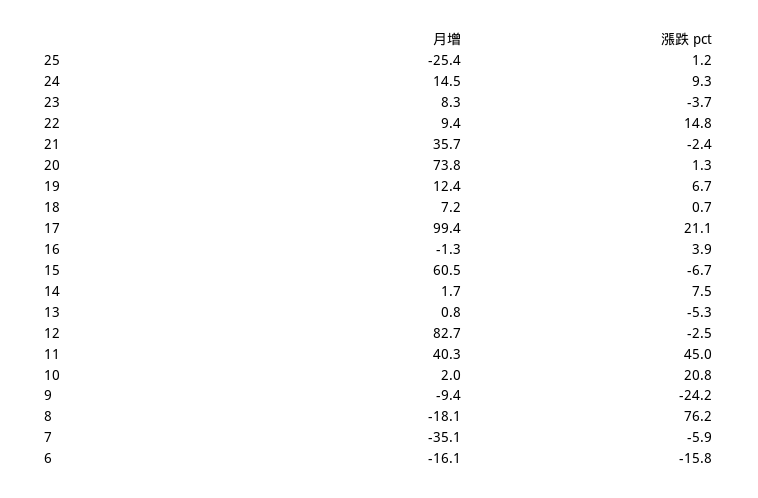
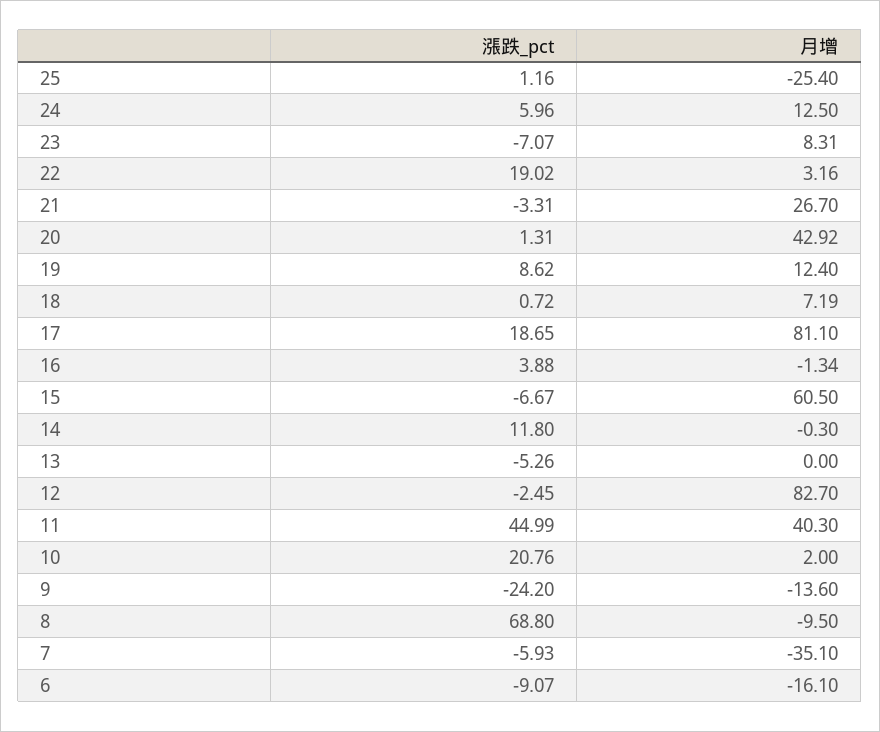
月增, 24: 14.5 -> 12.5
漲跌 pct, 24: 9.3 -> 5.96
漲跌 pct, 23: -3.7 -> -7.07
月增, 22: 9.4 -> 3.16
漲跌 pct, 22: 14.8 -> 19.02
月增, 21: 35.7 -> 26.7
漲跌 pct, 21: -2.4 -> -3.31
月增, 20: 73.8 -> 42.92
漲跌 pct, 19: 6.7 -> 8.62
月增, 17: 99.4 -> 81.1
漲跌 pct, 17: 21.1 -> 18.65
月增, 14: 1.7 -> -0.3
漲跌 pct, 14: 7.5 -> 11.8
月增, 13: 0.8 -> 0
月增, 9: -9.4 -> -13.6
月增, 8: -18.1 -> -9.5
漲跌 pct, 8: 76.2 -> 68.8
漲跌 pct, 6: -15.8 -> -9.07

